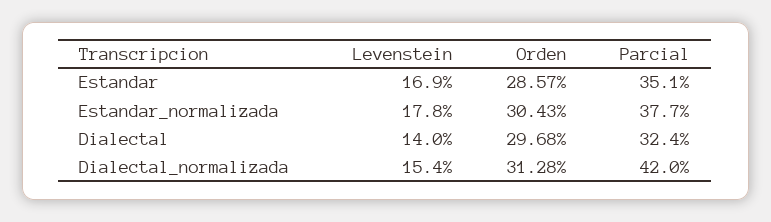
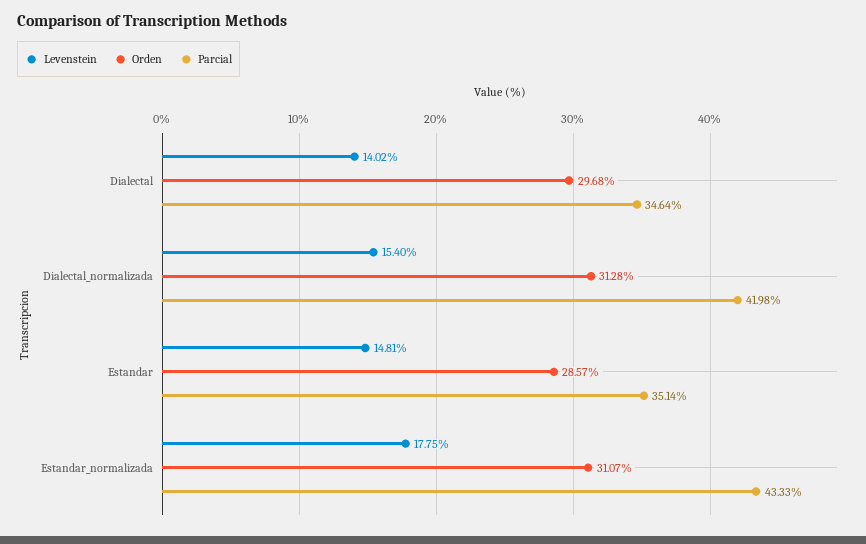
Levenstein, Estandar: 16.9 -> 14.81
Orden, Estandar_normalizada: 30.43 -> 31.07
Parcial, Estandar_normalizada: 37.7 -> 43.33
Parcial, Dialectal: 32.4 -> 34.64

